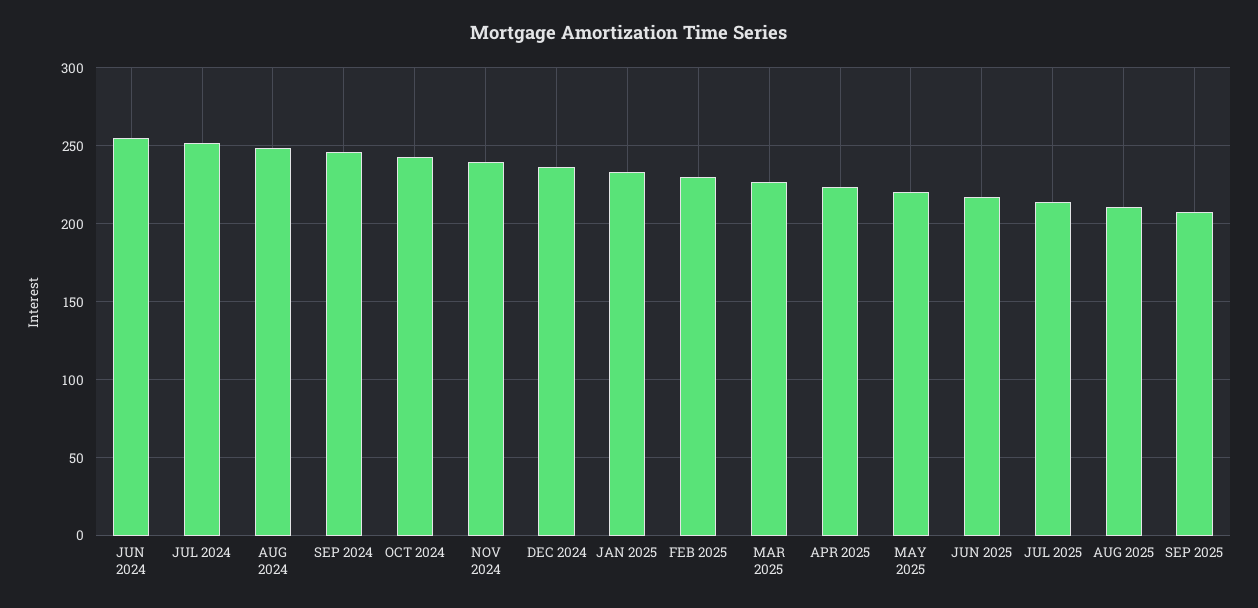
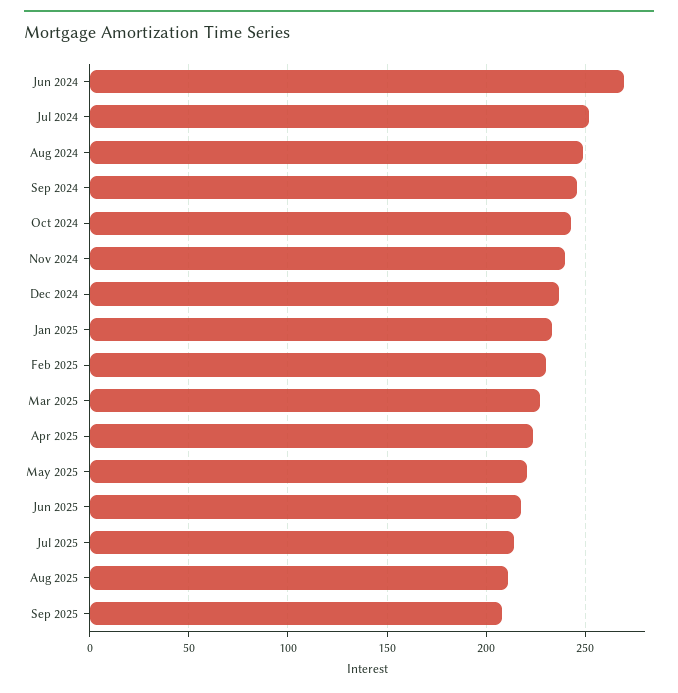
JUN 2024: 255 -> 270

